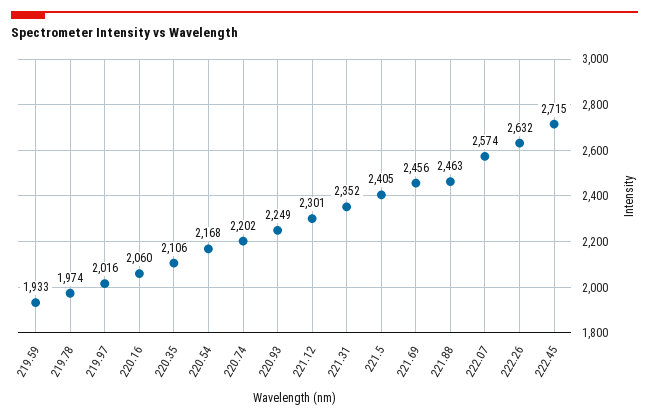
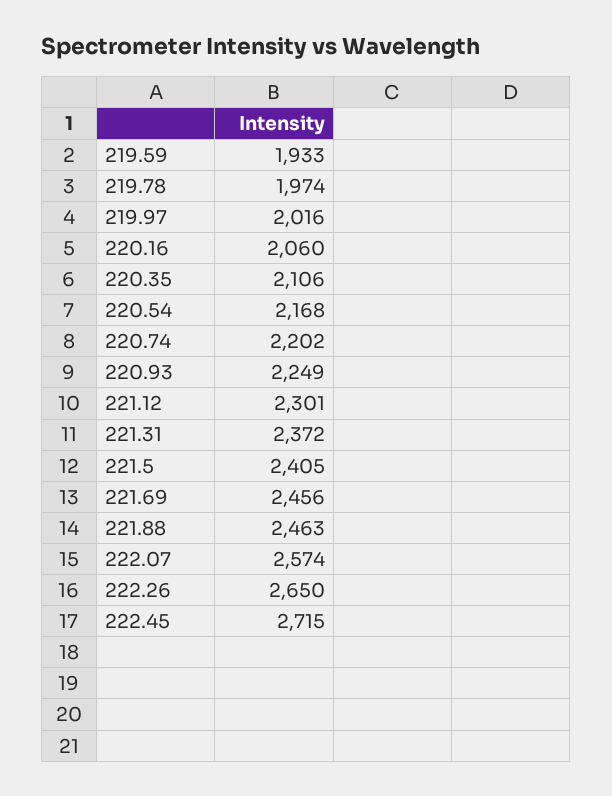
221.31: 2352 -> 2372
222.26: 2632 -> 2650

